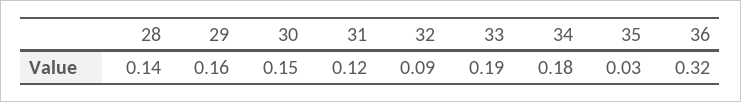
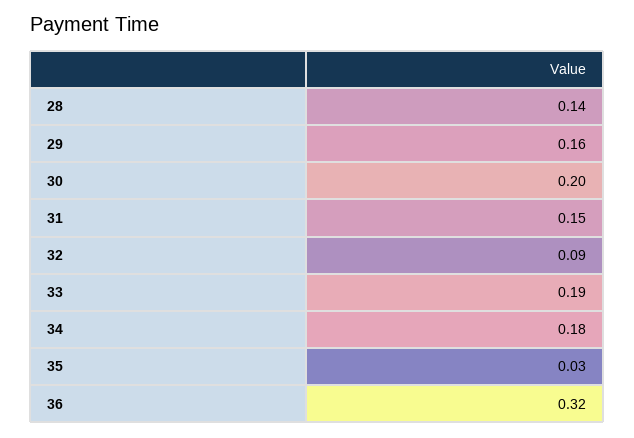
30: 0.15 -> 0.2
31: 0.12 -> 0.15

